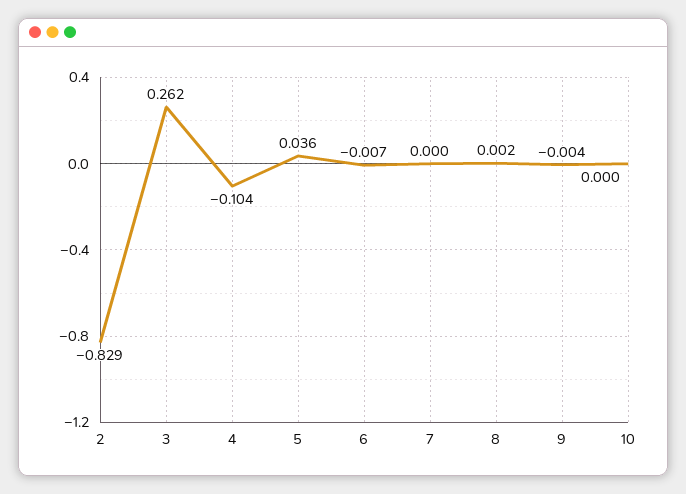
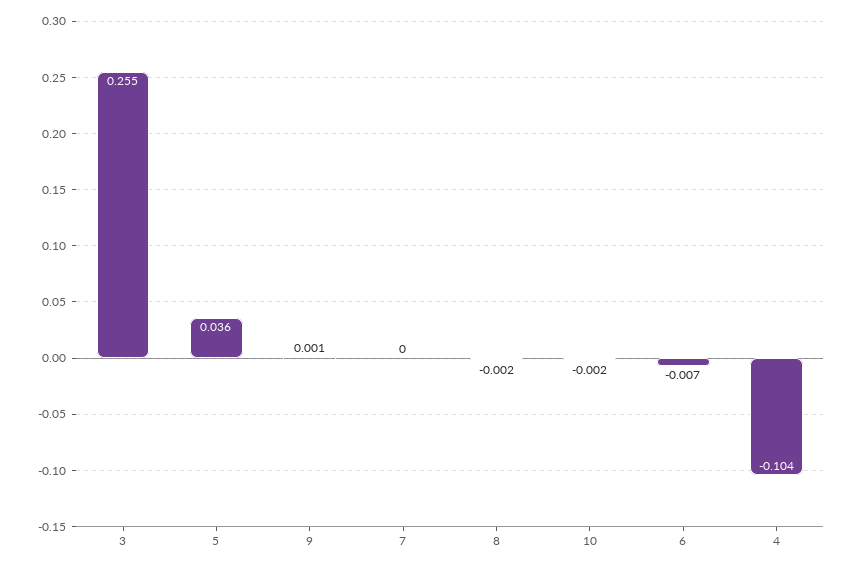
2: -0.829 -> none
3: 0.262 -> 0.255
8: 0.002 -> -0.002
9: -0.004 -> 0.001
10: 0 -> -0.002

